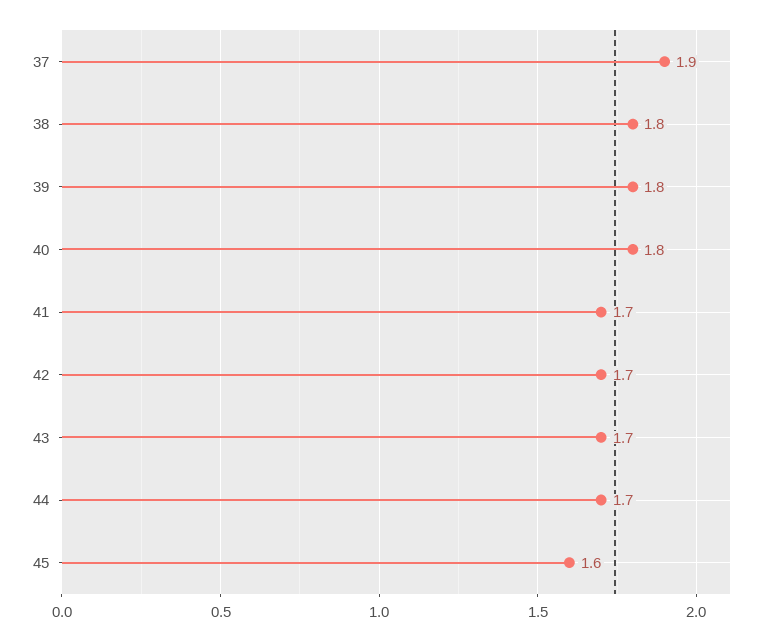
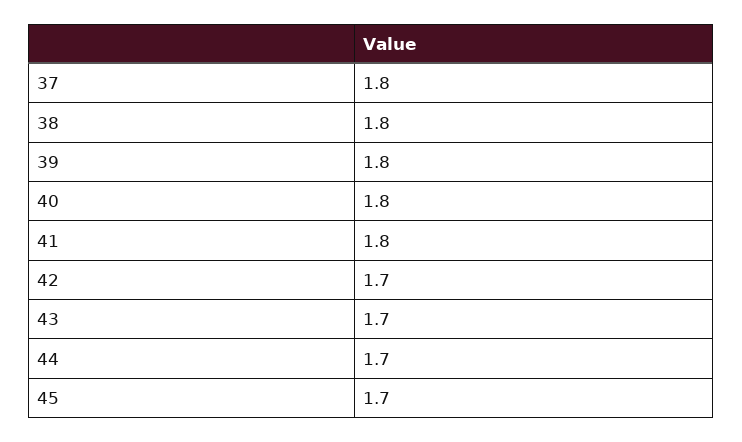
37: 1.9 -> 1.8
41: 1.7 -> 1.8
45: 1.6 -> 1.7

